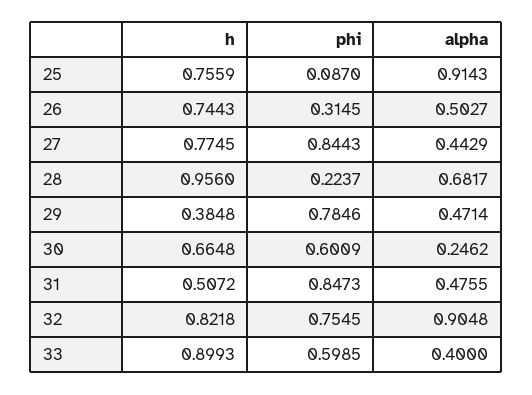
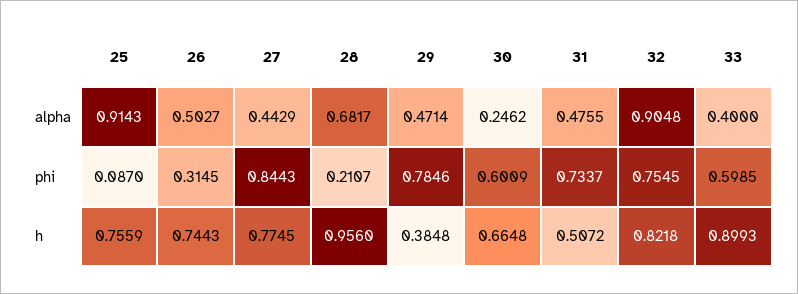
phi, 28: 0.2237 -> 0.2107
phi, 31: 0.8473 -> 0.7337

